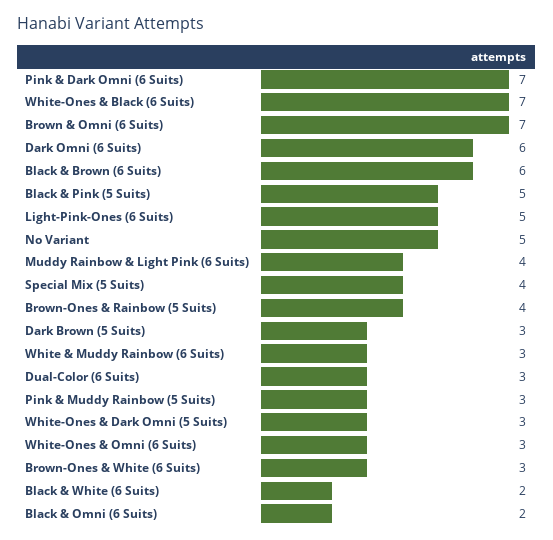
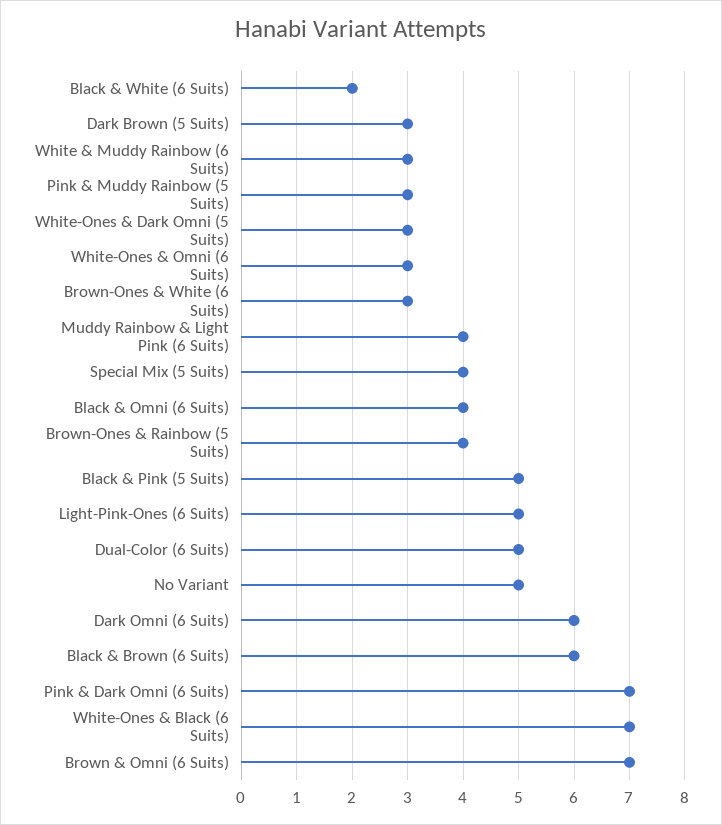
Dual-Color (6 Suits): 3 -> 5
Black & Omni (6 Suits): 2 -> 4

